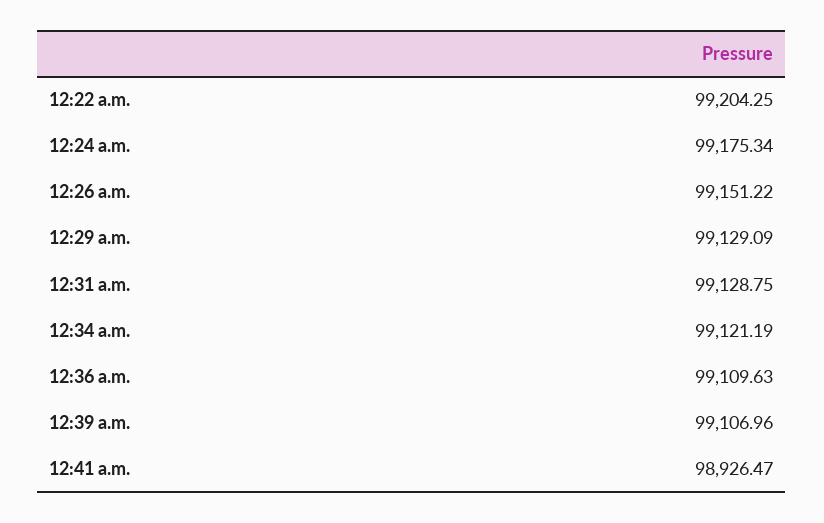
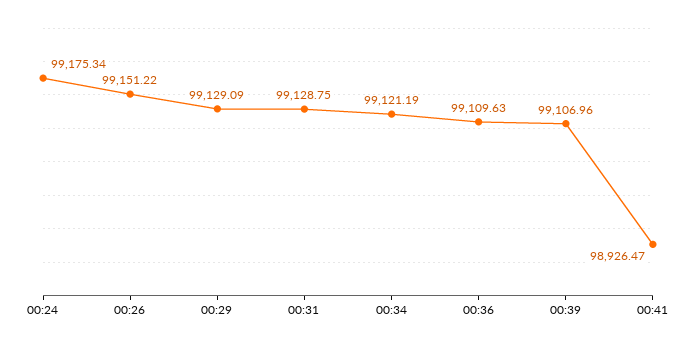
12:22 a.m.: 99204.25 -> none

